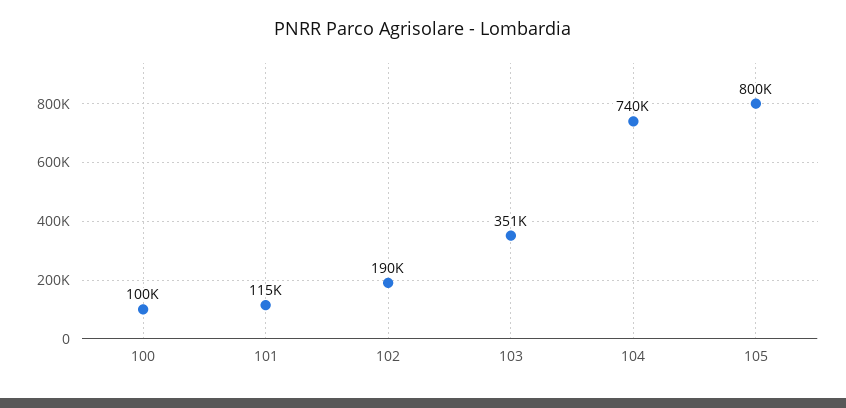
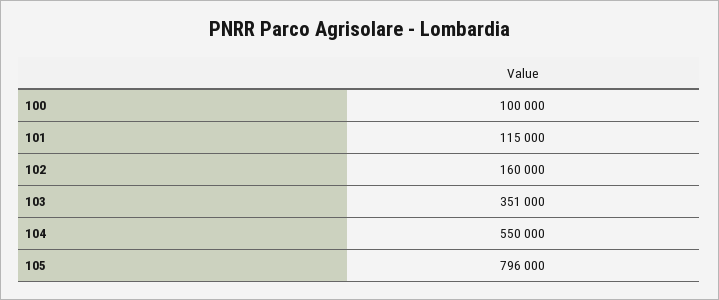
102: 190000 -> 160000
104: 740000 -> 550000
105: 800000 -> 796000

